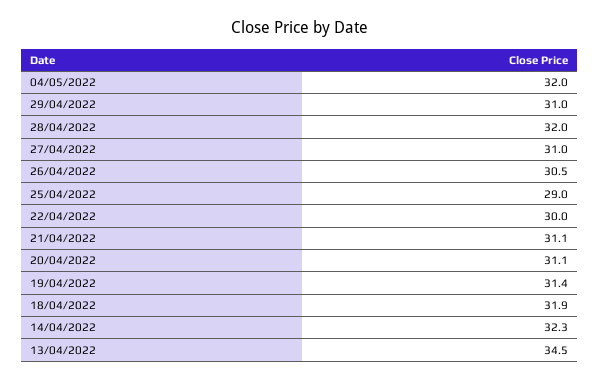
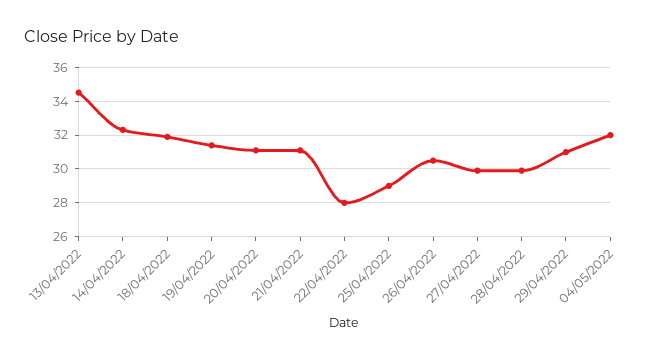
28/04/2022: 32 -> 30
27/04/2022: 31 -> 30
22/04/2022: 30 -> 28

